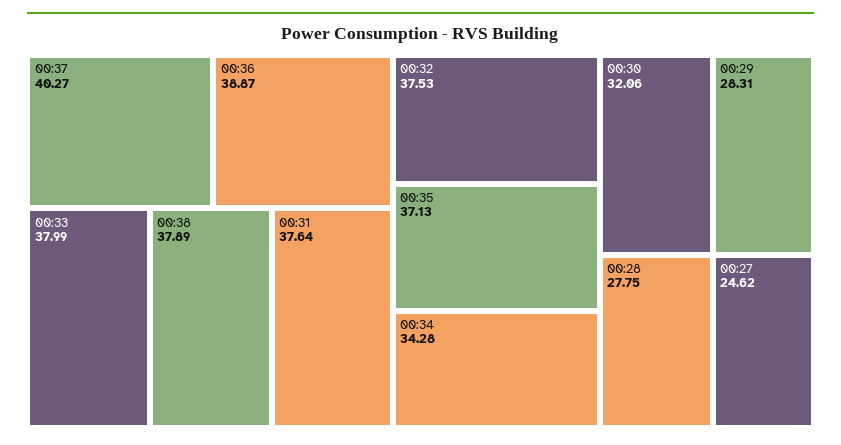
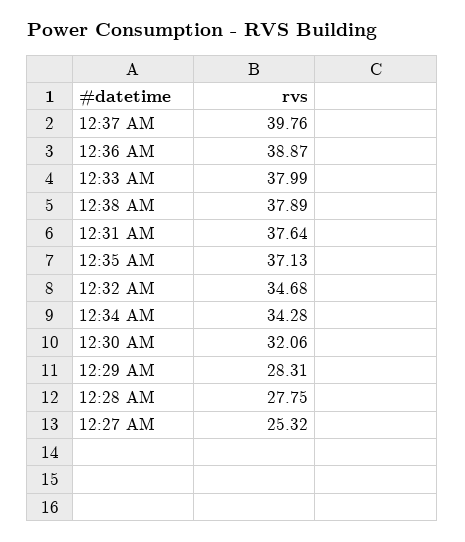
00:37: 40.27 -> 39.76
00:32: 37.53 -> 34.68
00:27: 24.62 -> 25.32

